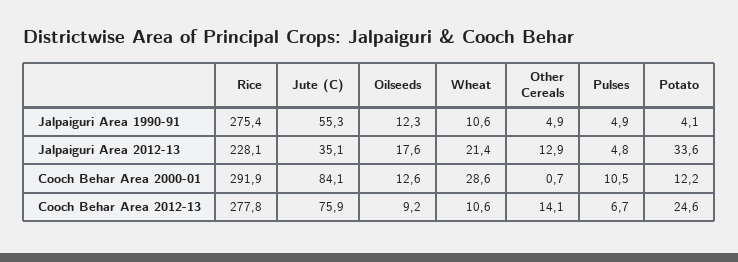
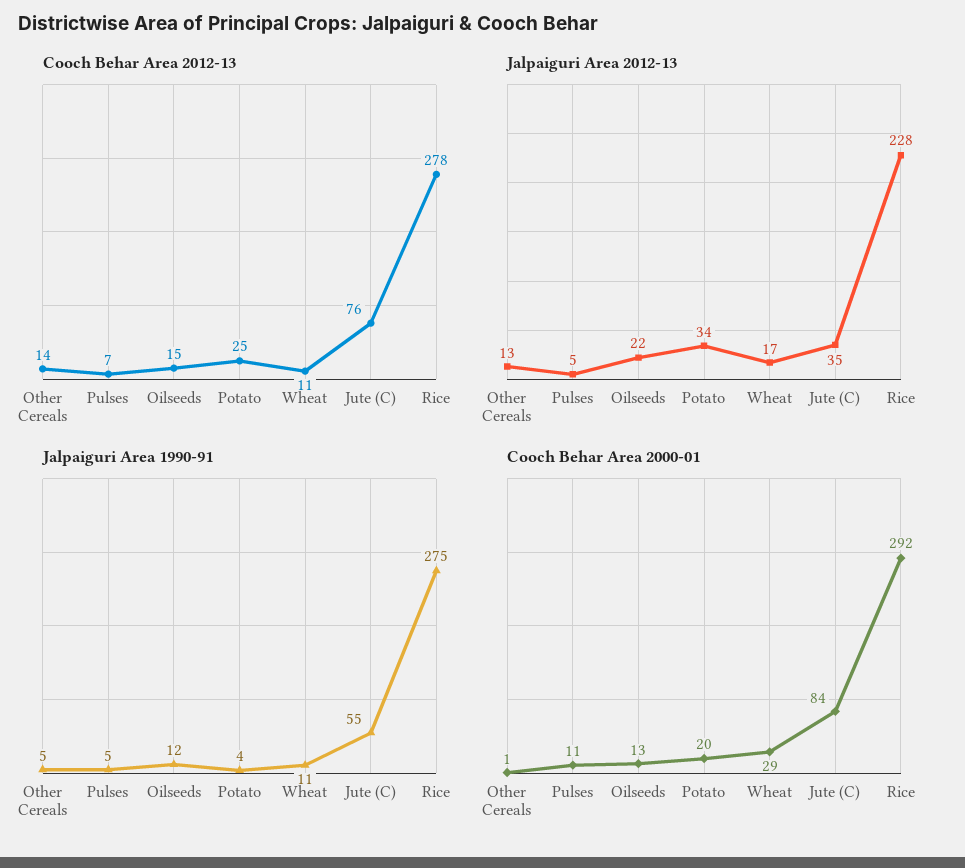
Jalpaiguri Area 2012-13, Oilseeds: 17.6 -> 22
Jalpaiguri Area 2012-13, Wheat: 21.4 -> 17
Cooch Behar Area 2000-01, Potato: 12.2 -> 20
Cooch Behar Area 2012-13, Oilseeds: 9.2 -> 15

